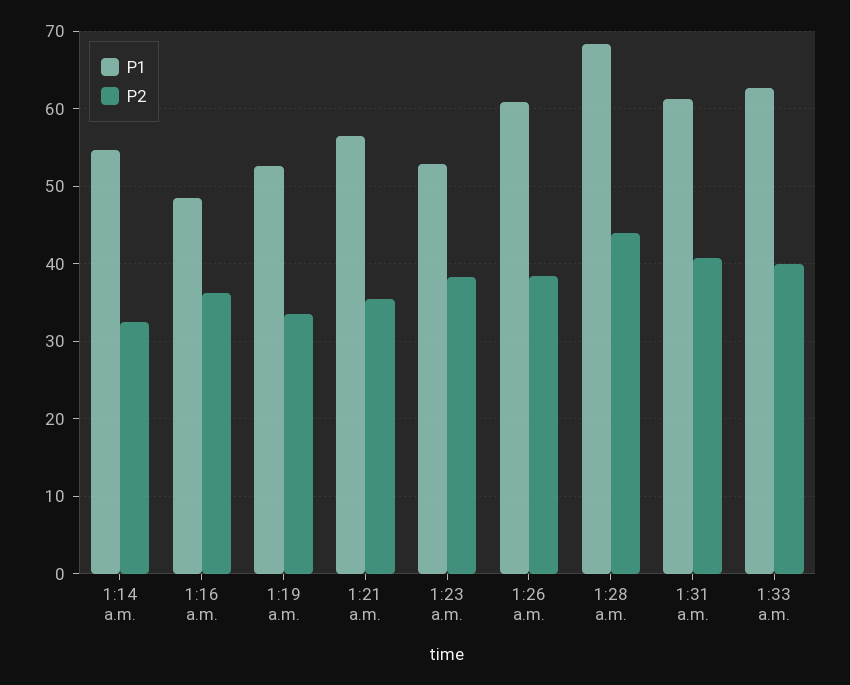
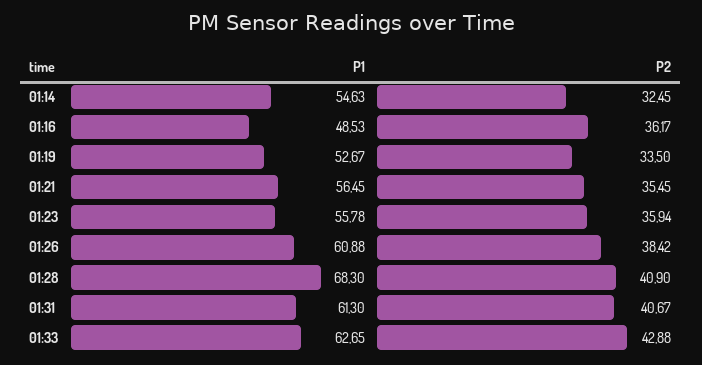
P1, 1:23 a.m.: 53 -> 55.78
P2, 1:23 a.m.: 38 -> 35.94
P2, 1:28 a.m.: 44 -> 40.9
P2, 1:33 a.m.: 40 -> 42.88

